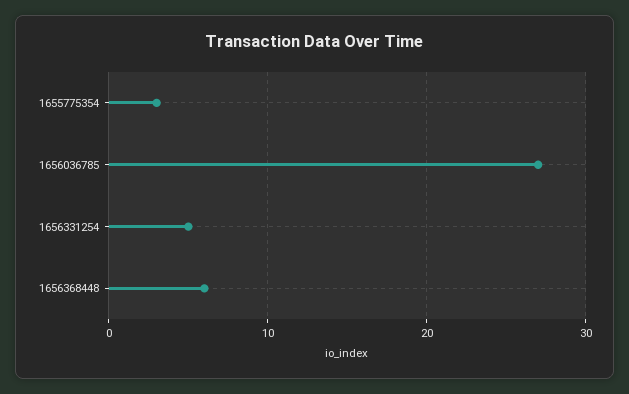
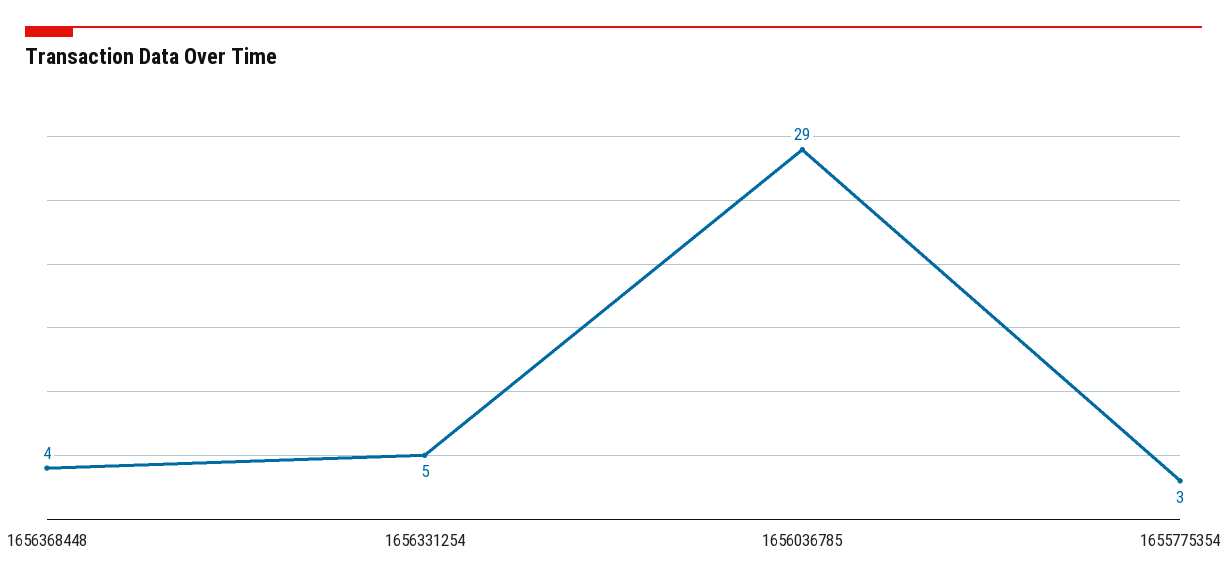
1656036785: 27 -> 29
1656368448: 6 -> 4

